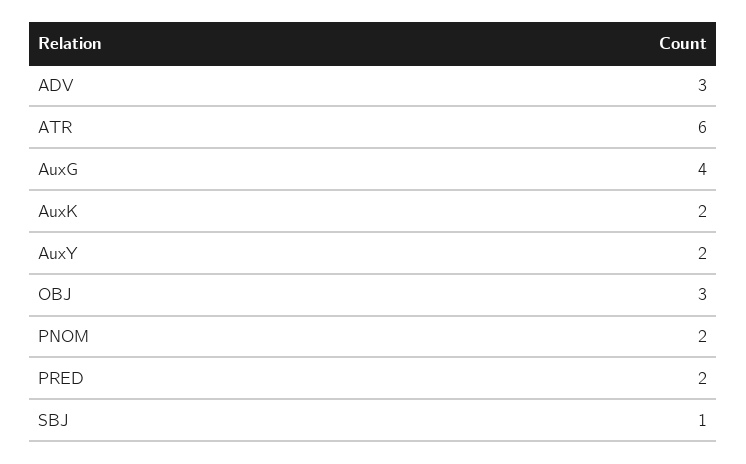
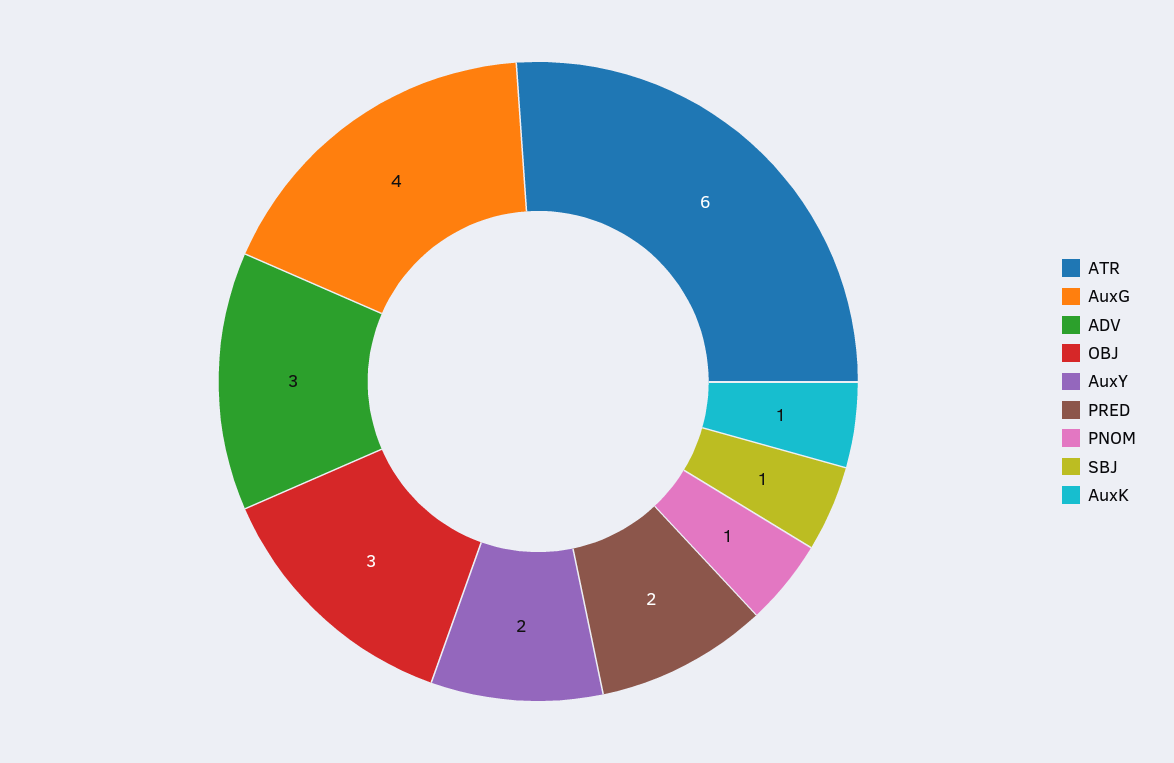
AuxK: 2 -> 1
PNOM: 2 -> 1

